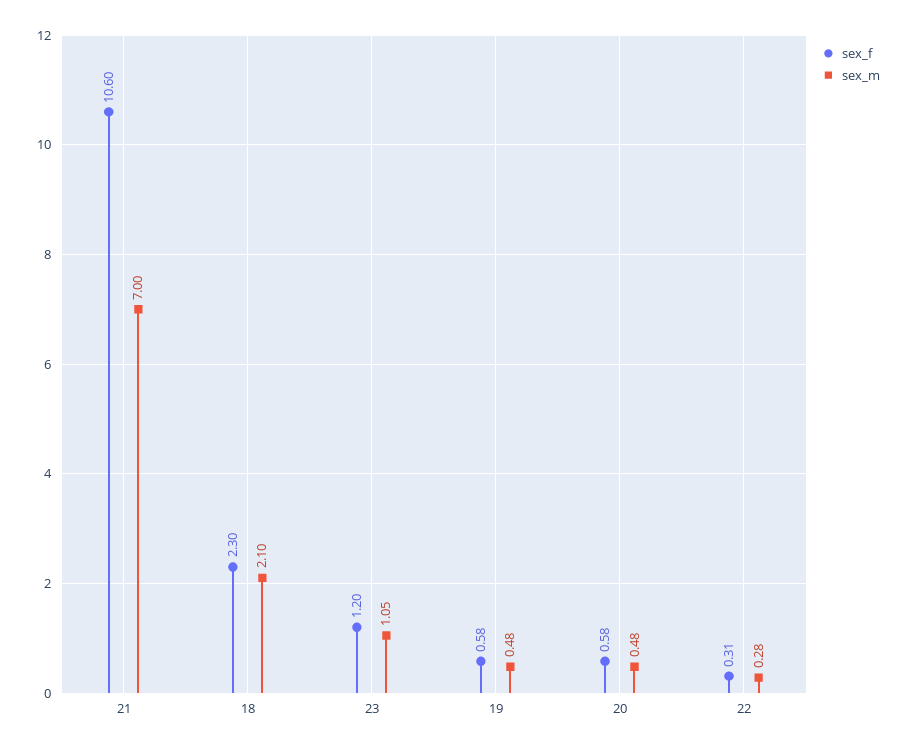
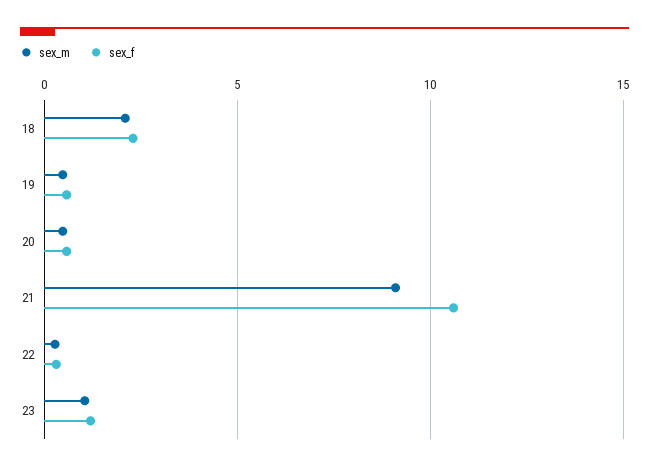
sex_m, 21: 7 -> 9

